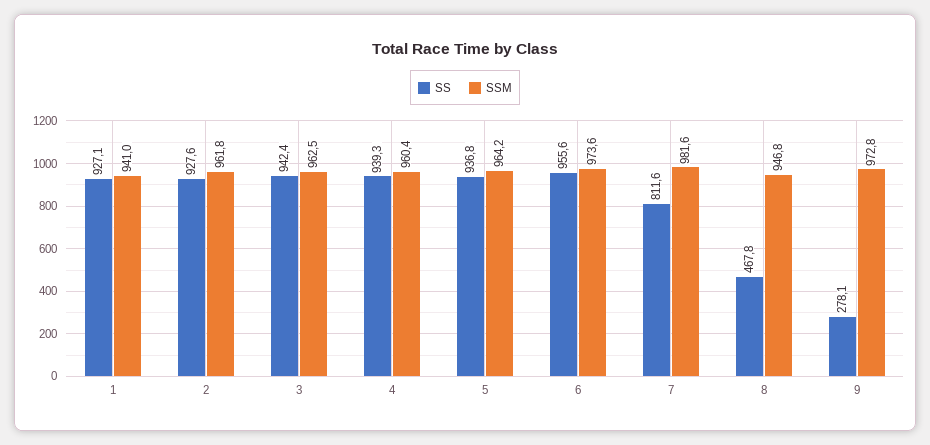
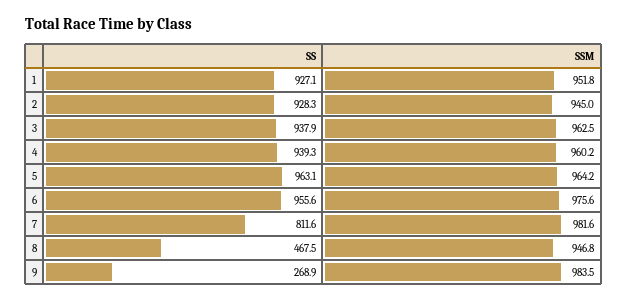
SSM, 1: 941 -> 951.8
SS, 2: 927.6 -> 928.3
SSM, 2: 961.8 -> 945
SS, 3: 942.4 -> 937.9
SSM, 4: 960.4 -> 960.2
SS, 5: 936.8 -> 963.1
SSM, 6: 973.6 -> 975.6
SS, 8: 467.8 -> 467.5
SS, 9: 278.1 -> 268.9
SSM, 9: 972.8 -> 983.5

